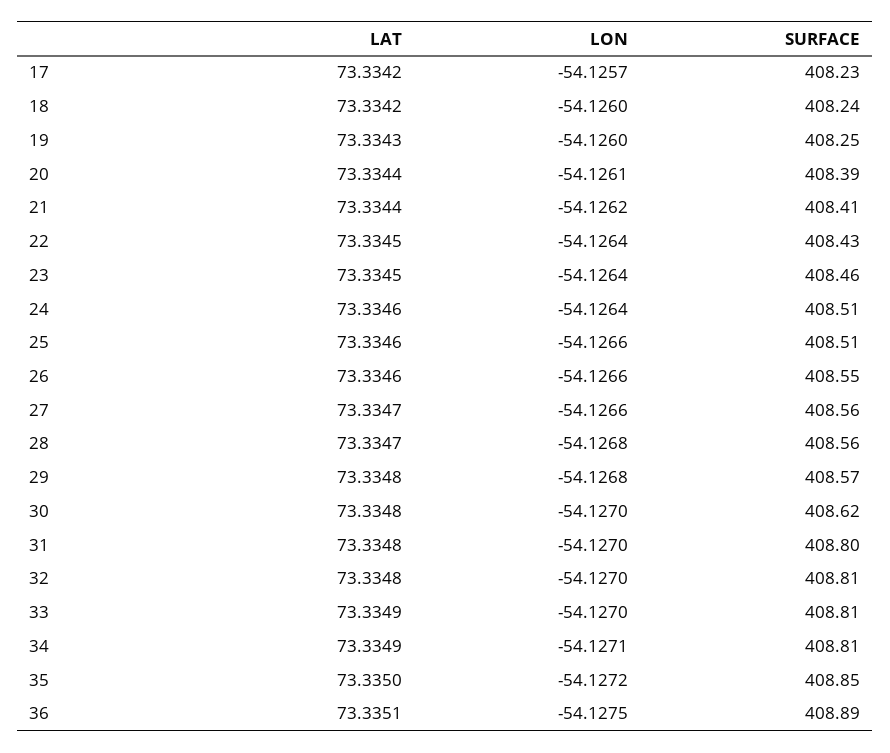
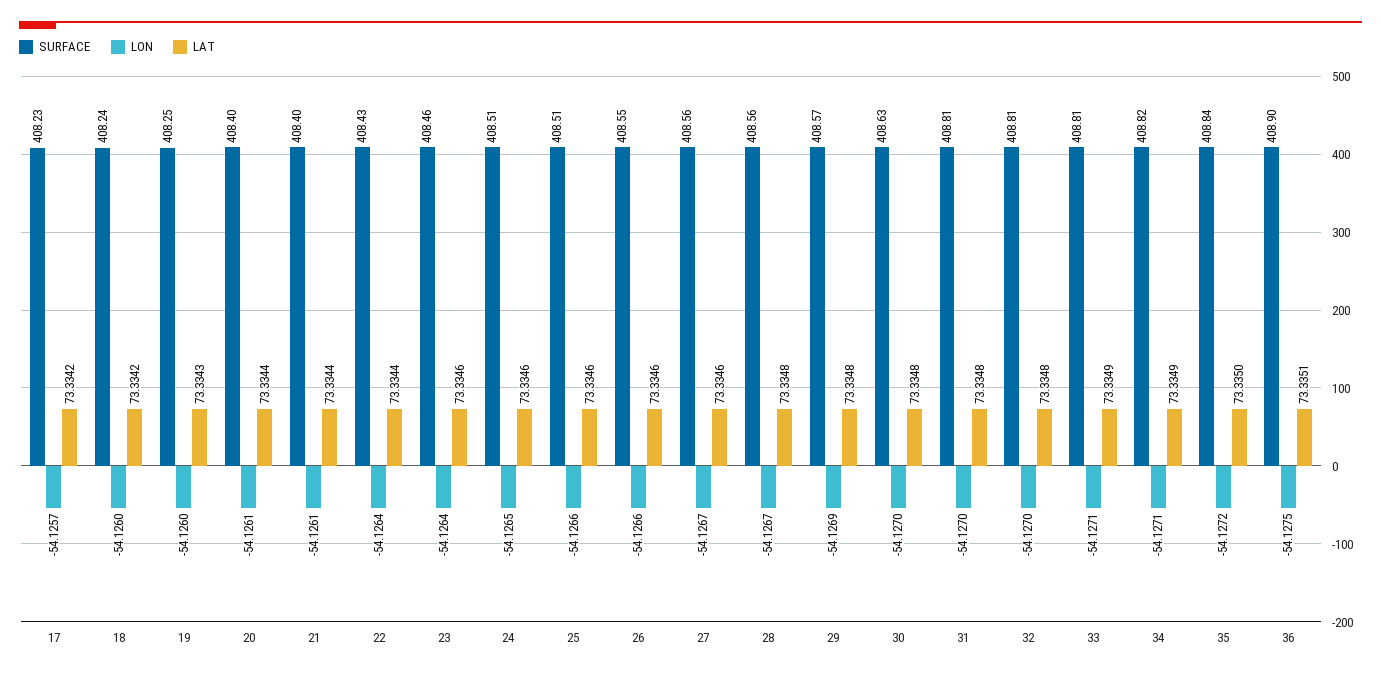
SURFACE, 20: 408.39 -> 408.4
LON, 21: -54.1262 -> -54.1261
SURFACE, 21: 408.41 -> 408.4
LAT, 22: 73.3345 -> 73.3344
LAT, 23: 73.3345 -> 73.3346
LON, 24: -54.1264 -> -54.1265
LAT, 27: 73.3347 -> 73.3346
LON, 27: -54.1266 -> -54.1267
LAT, 28: 73.3347 -> 73.3348
LON, 28: -54.1268 -> -54.1267
LON, 29: -54.1268 -> -54.1269
SURFACE, 30: 408.62 -> 408.63
SURFACE, 31: 408.8 -> 408.81
LON, 33: -54.127 -> -54.1271
SURFACE, 34: 408.81 -> 408.82
SURFACE, 35: 408.85 -> 408.84
SURFACE, 36: 408.89 -> 408.9

